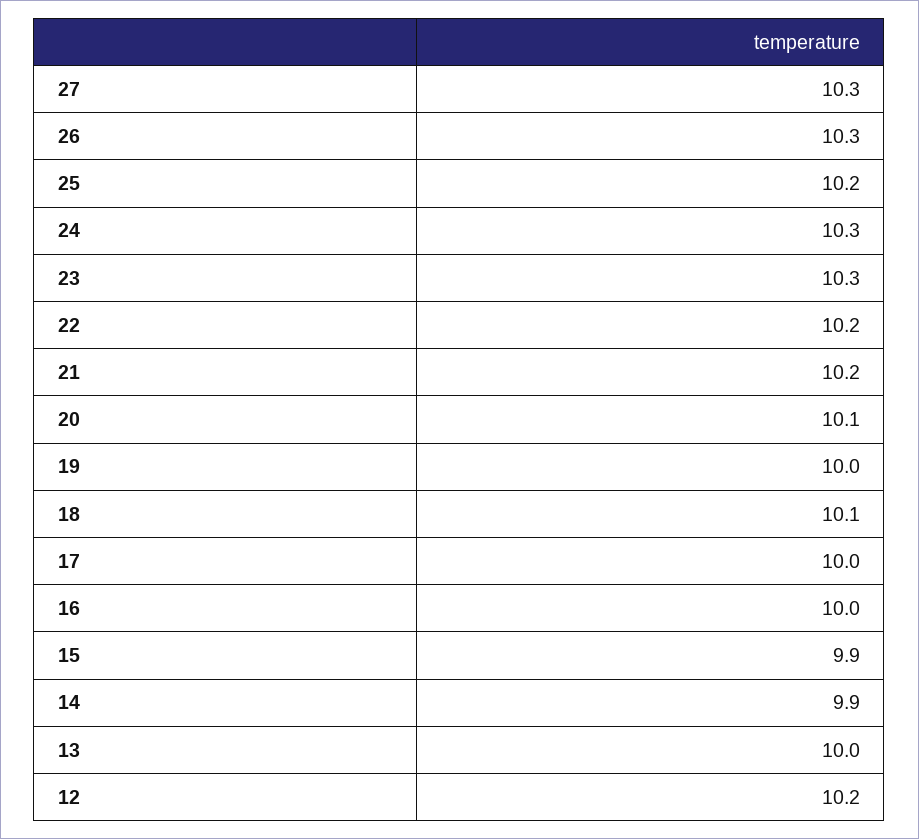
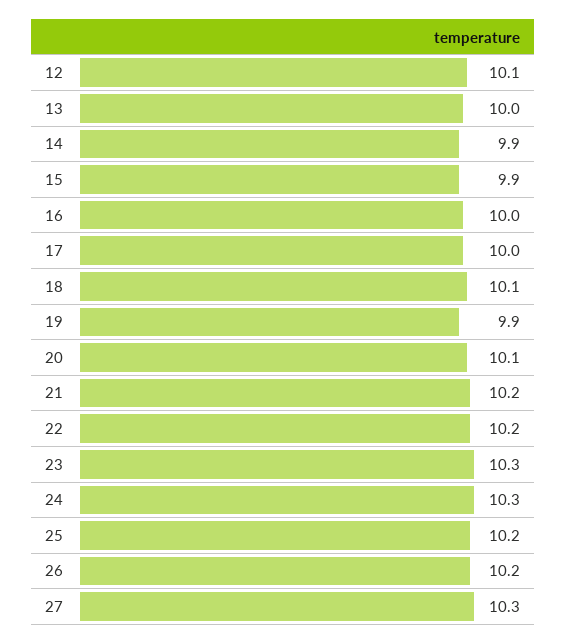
26: 10.3 -> 10.2
19: 10 -> 9.9
12: 10.2 -> 10.1

